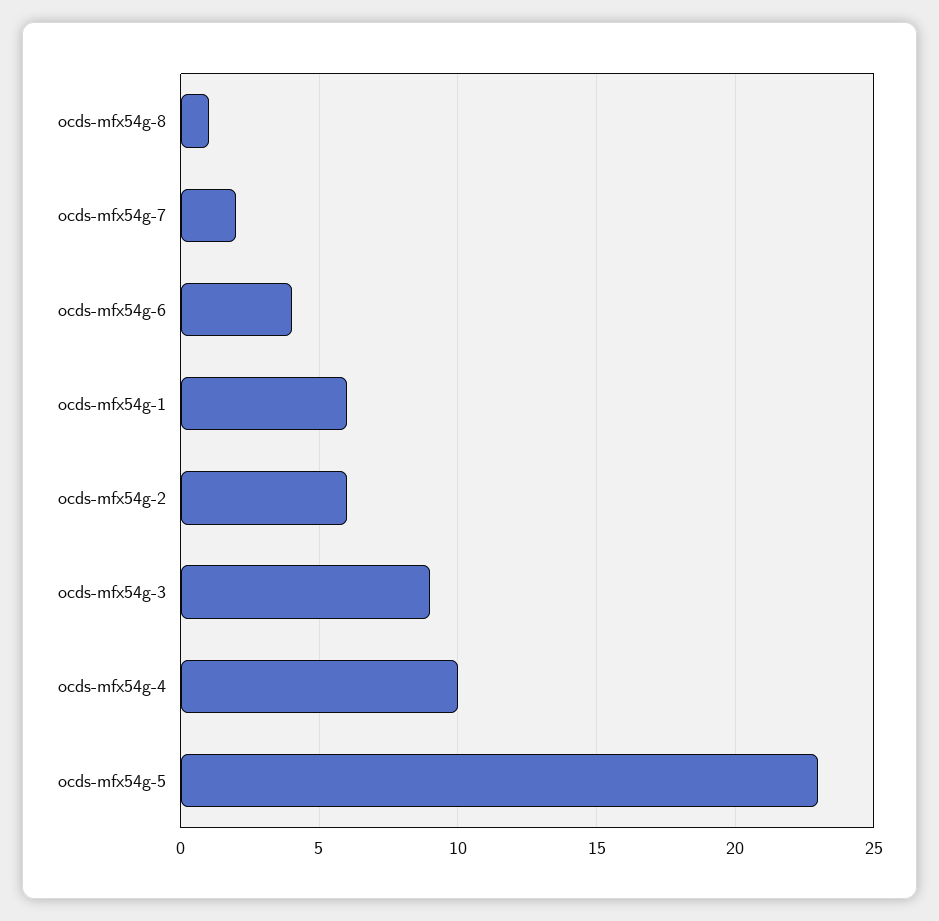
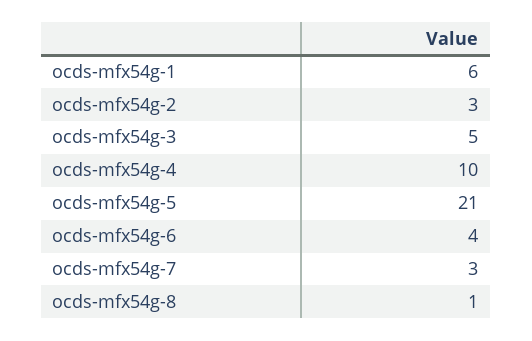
ocds-mfx54g-7: 2 -> 3
ocds-mfx54g-2: 6 -> 3
ocds-mfx54g-3: 9 -> 5
ocds-mfx54g-5: 23 -> 21

